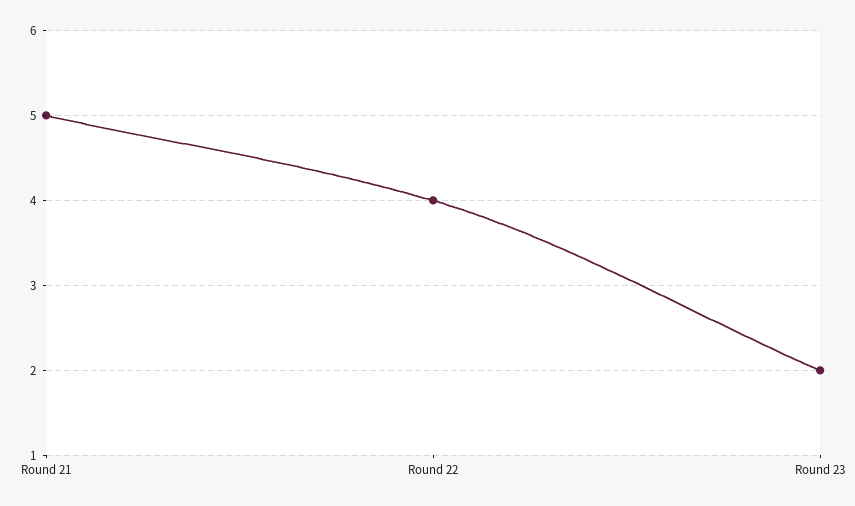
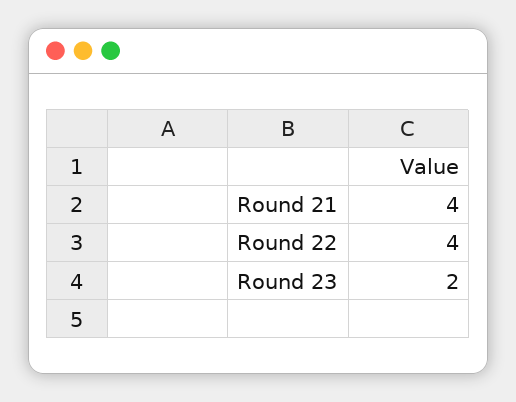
Round 21: 5 -> 4

